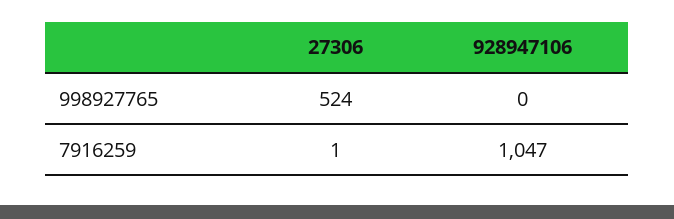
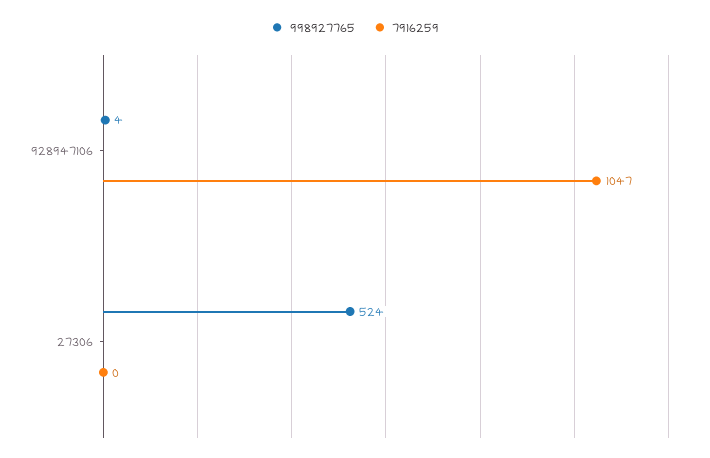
998927765, 928947106: 0 -> 4
7916259, 27306: 1 -> 0

